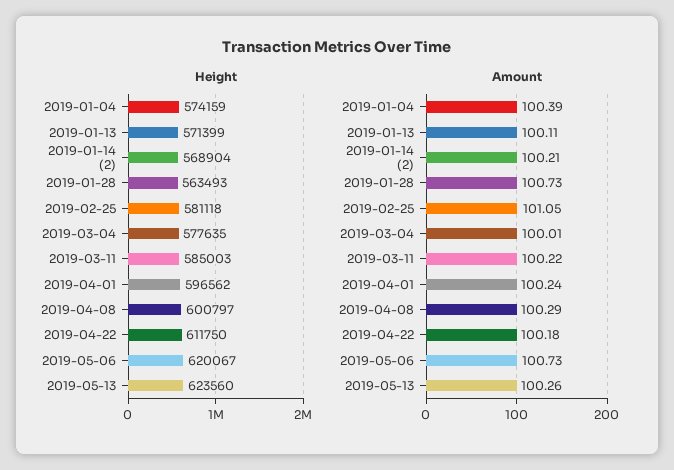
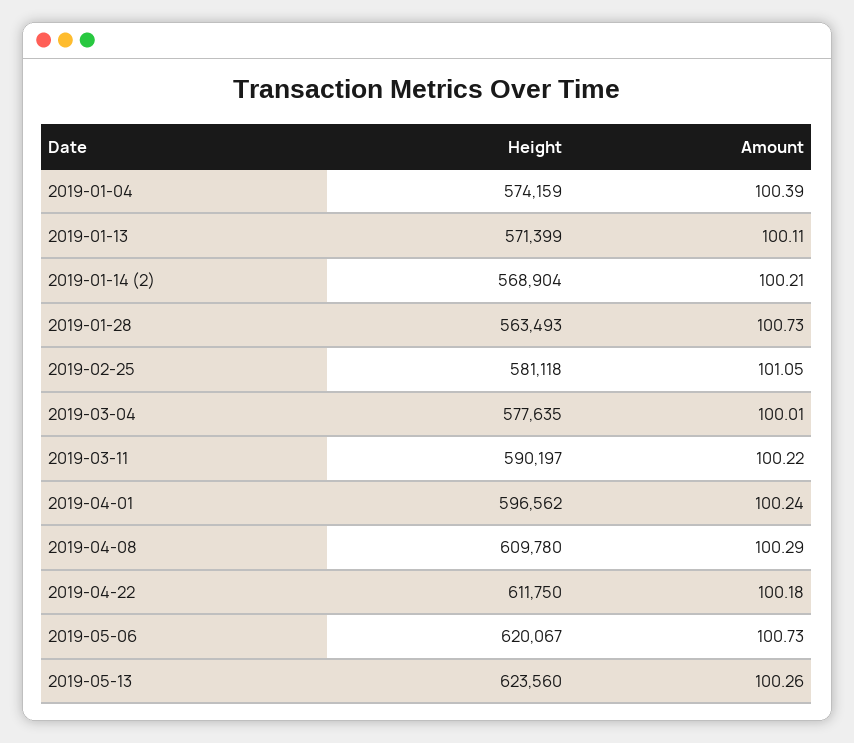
Height, 2019-03-11: 585003 -> 590197
Height, 2019-04-08: 600797 -> 609780

